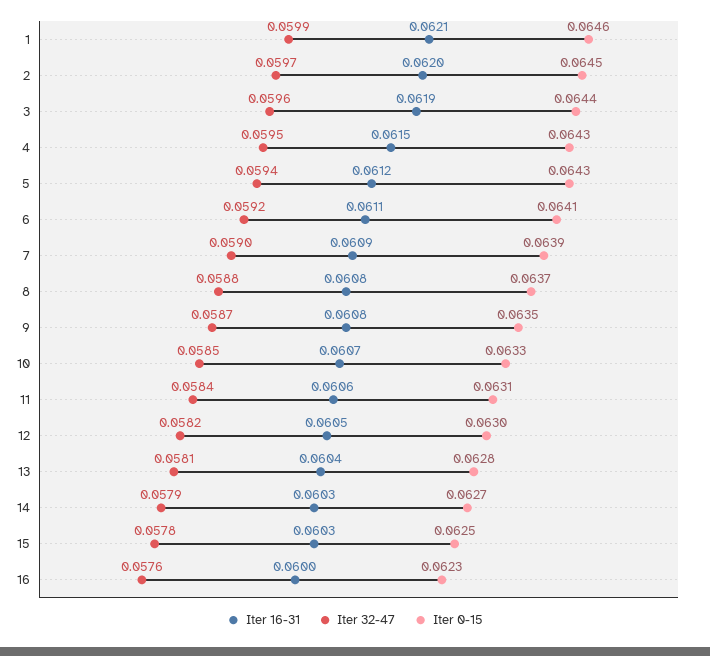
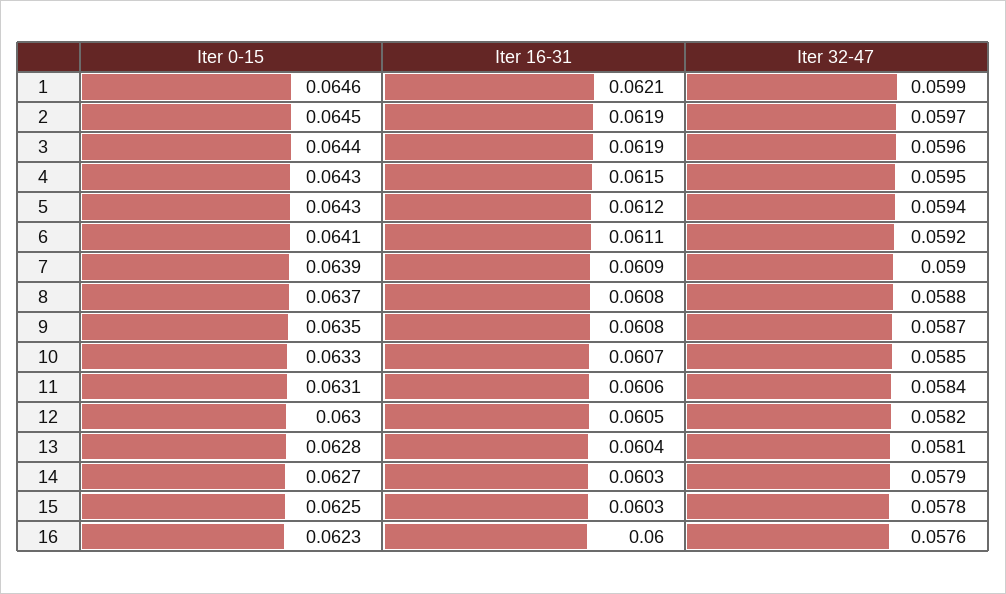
Iter 16-31, 2: 0.062 -> 0.0619

